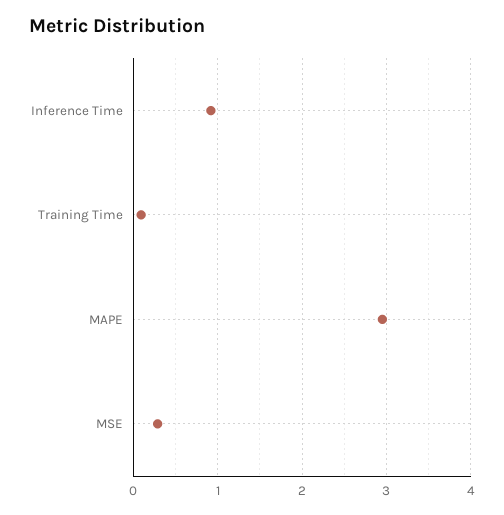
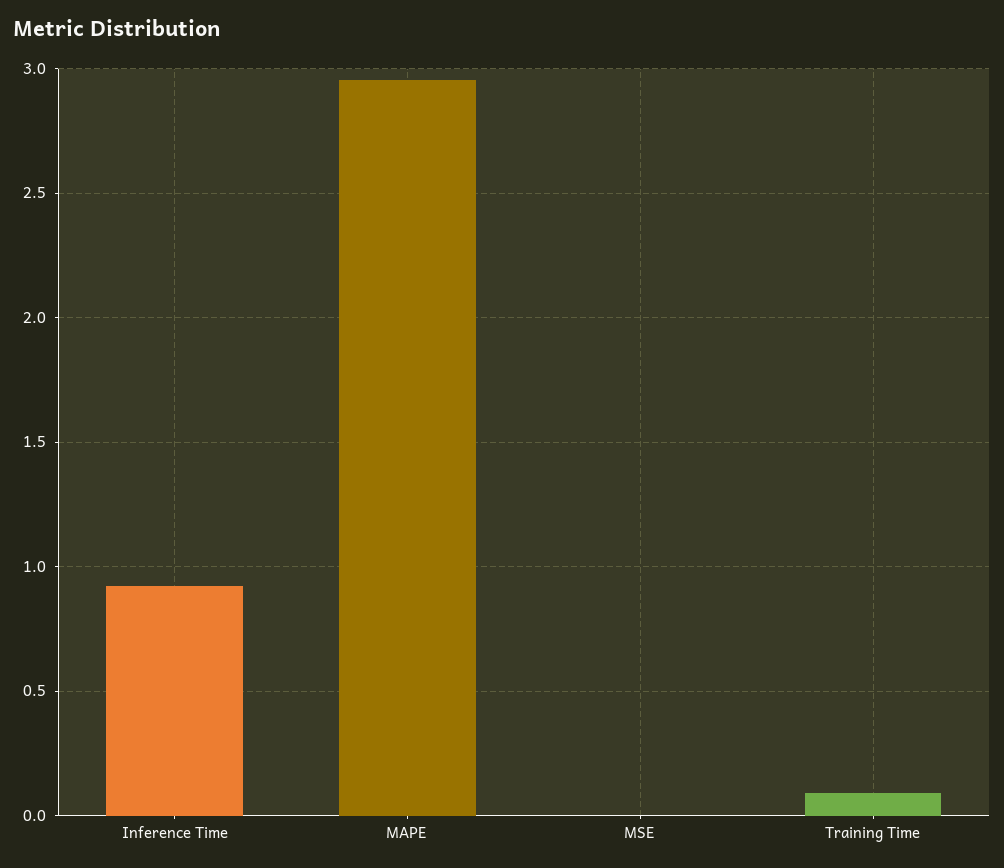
MSE: 0.3 -> 0

